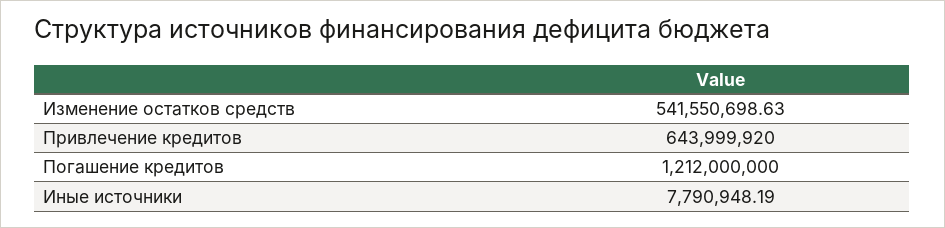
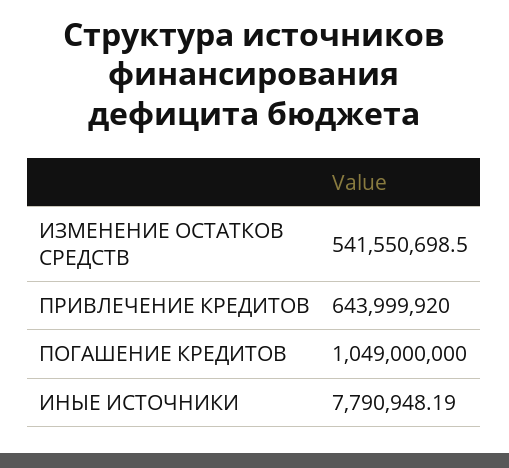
Изменение остатков средств: 541550698.63 -> 541550698.5
Погашение кредитов: 1212000000 -> 1049000000

